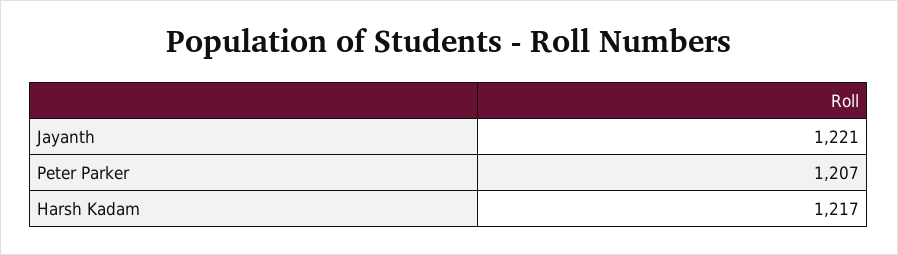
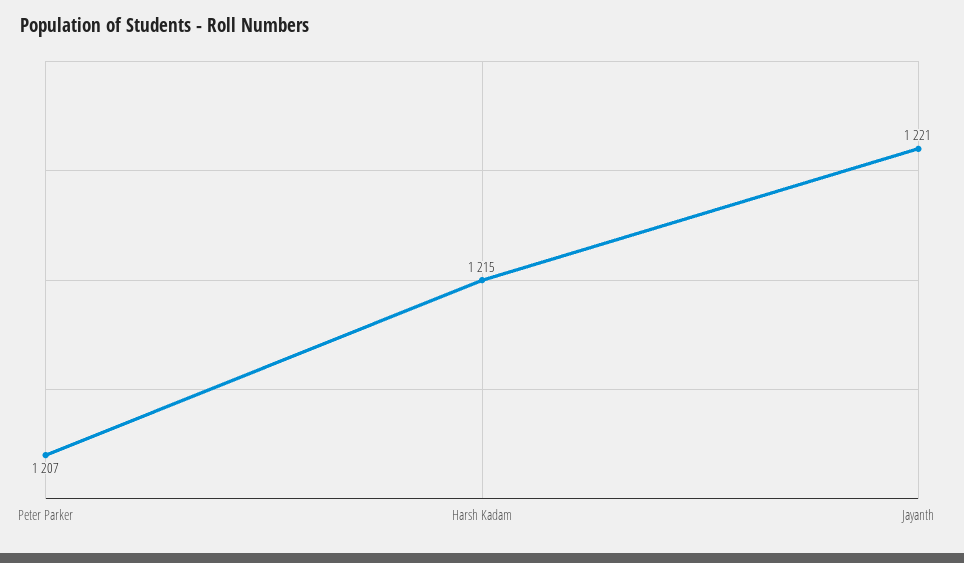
Harsh Kadam: 1217 -> 1215

